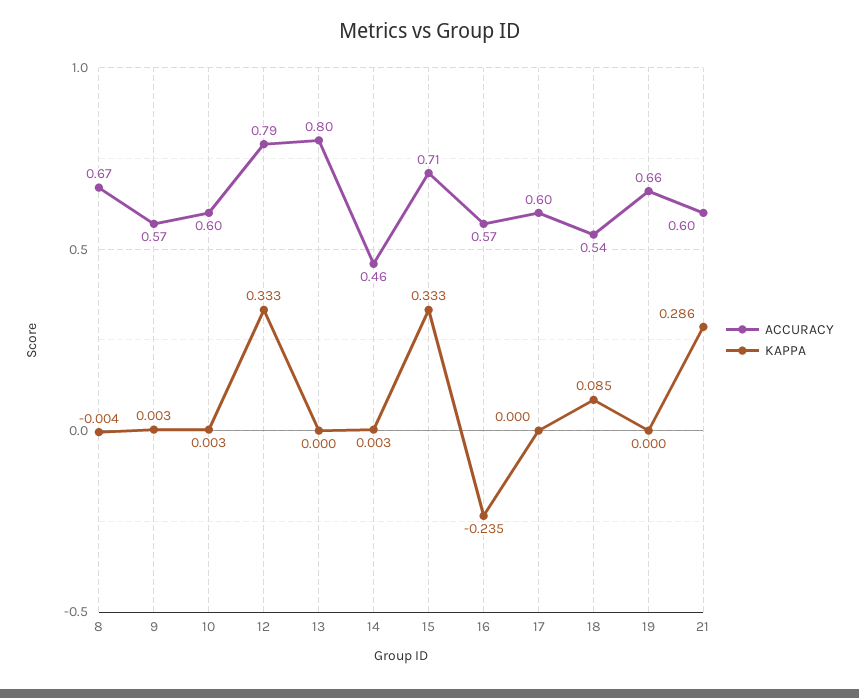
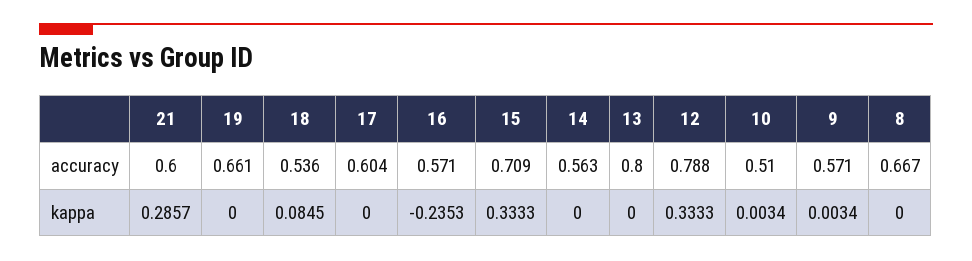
KAPPA, 8: -0.004 -> 0
ACCURACY, 10: 0.6 -> 0.51
ACCURACY, 14: 0.46 -> 0.563
KAPPA, 14: 0.003 -> 0

